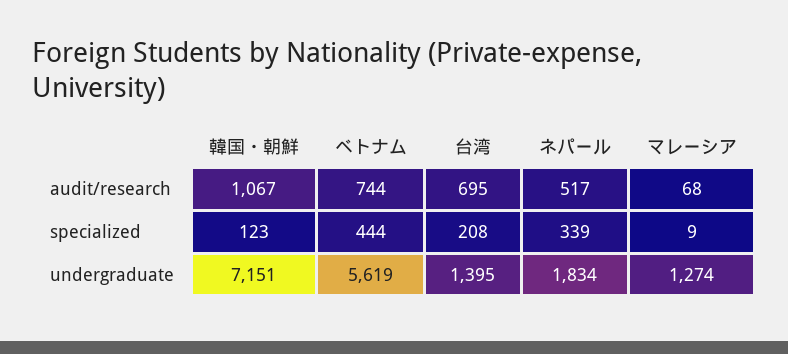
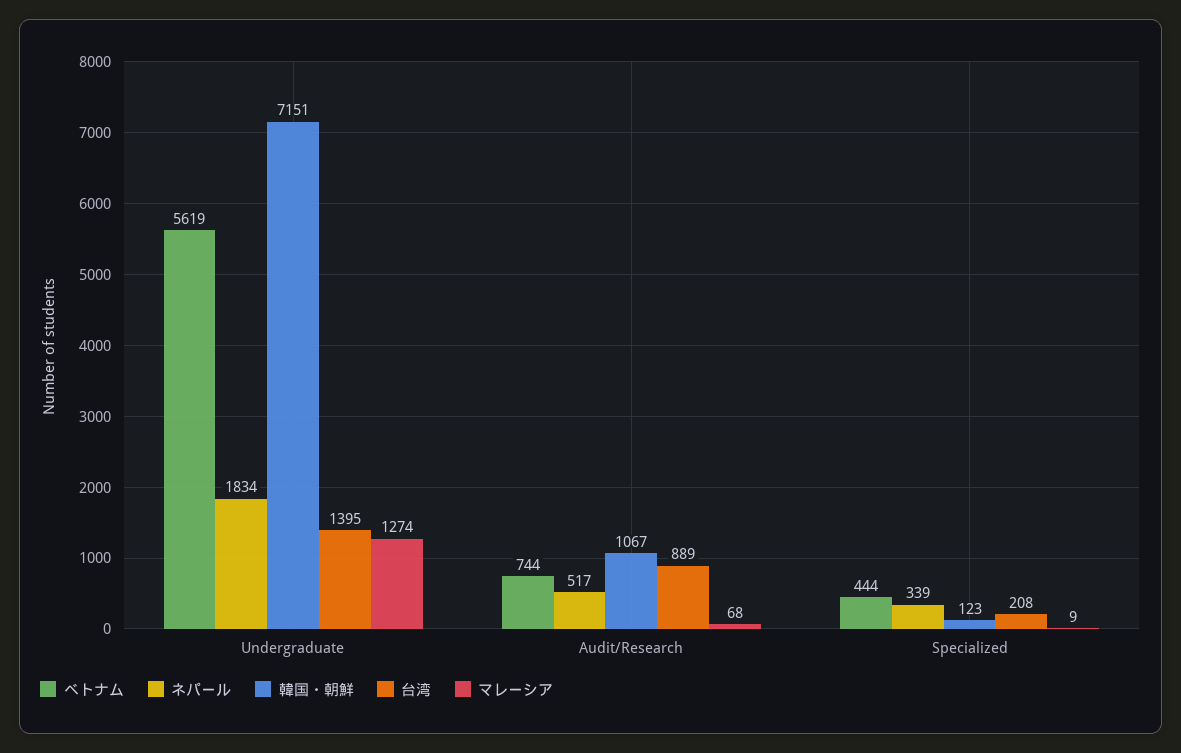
台湾, audit/research: 695 -> 889

